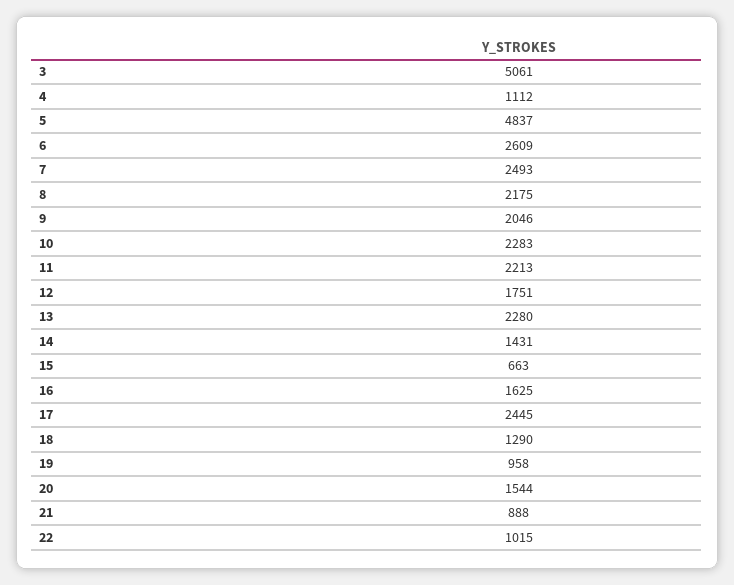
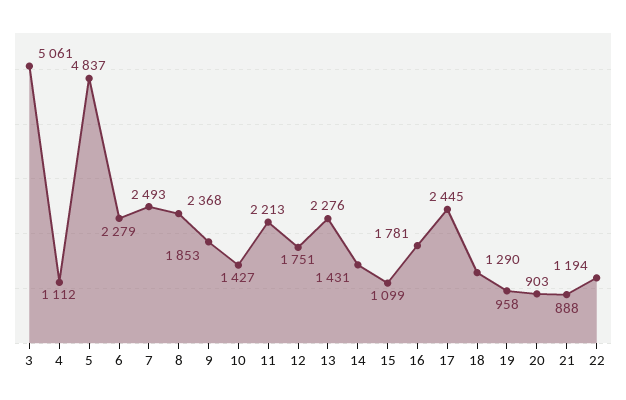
6: 2609 -> 2279
8: 2175 -> 2368
9: 2046 -> 1853
10: 2283 -> 1427
13: 2280 -> 2276
15: 663 -> 1099
16: 1625 -> 1781
20: 1544 -> 903
22: 1015 -> 1194

